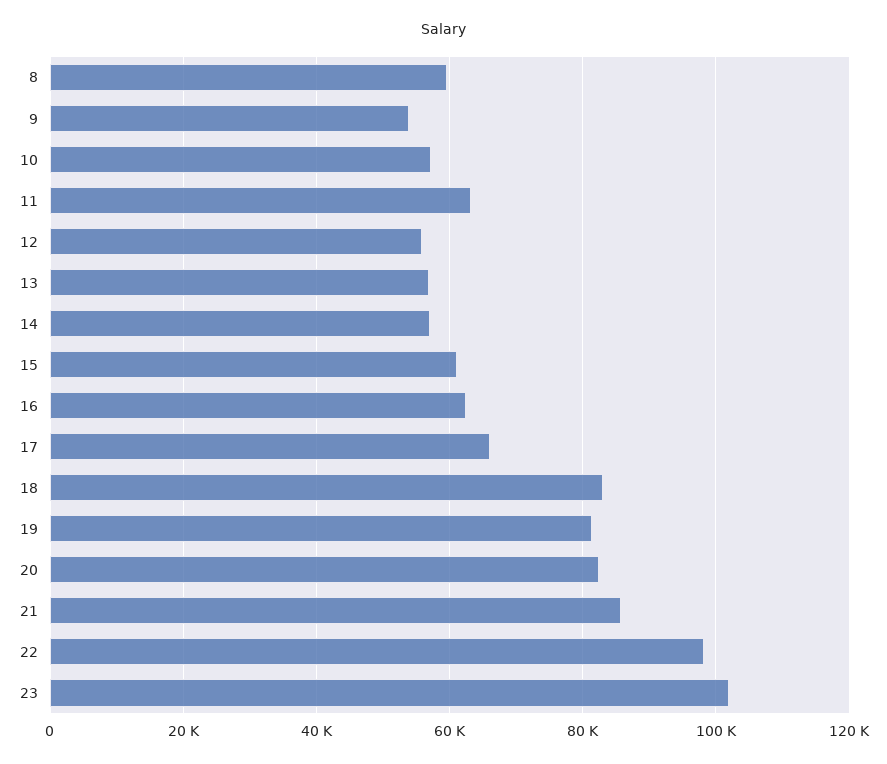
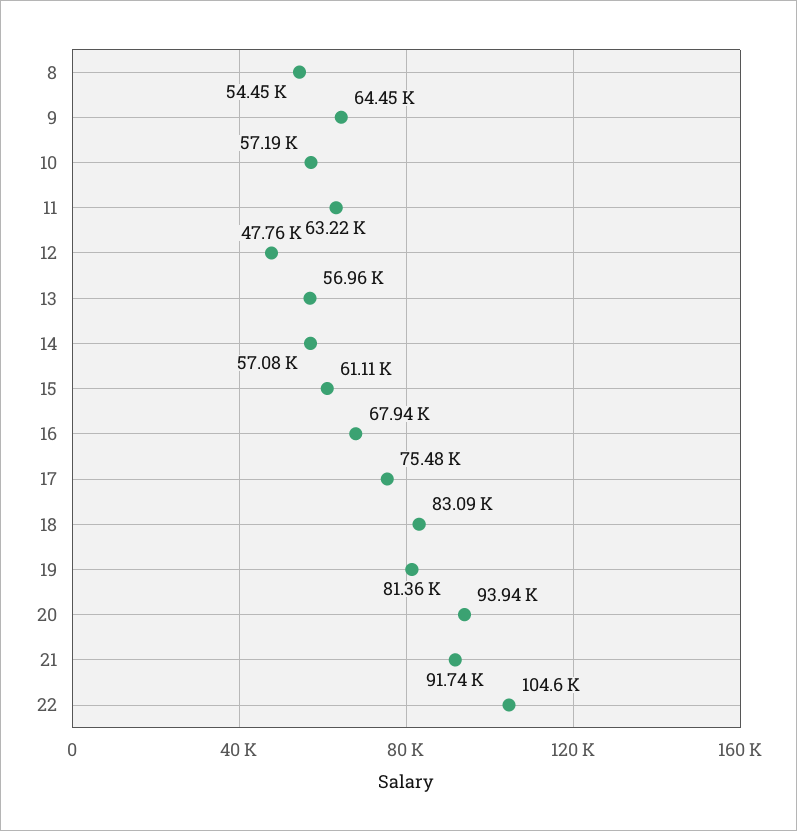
8: 60000 -> 54450
9: 54000 -> 64450
12: 56000 -> 47760
16: 62000 -> 67940
17: 66000 -> 75480
20: 82000 -> 93940
21: 86000 -> 91740
22: 98000 -> 104600
23: 102000 -> none

